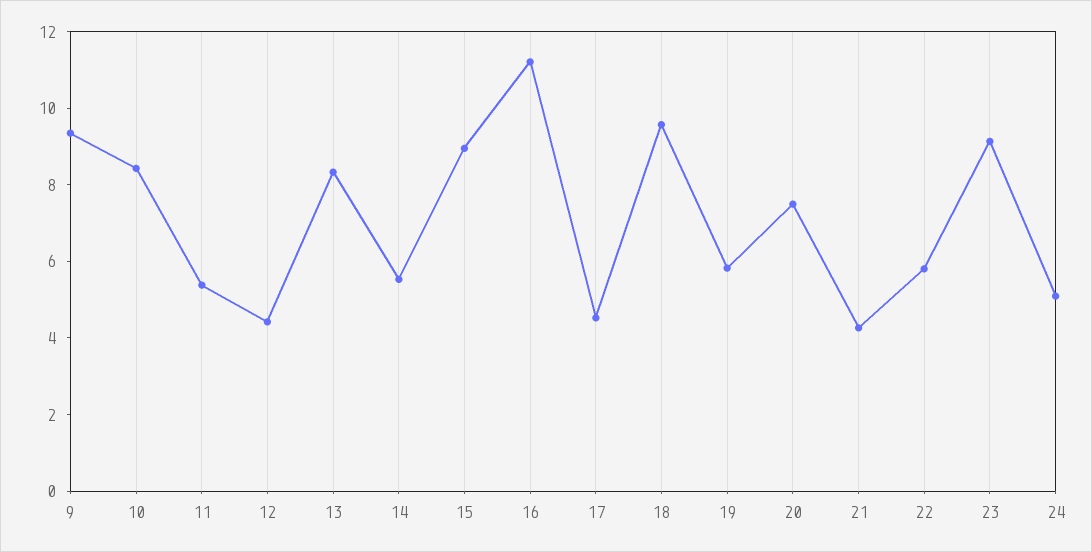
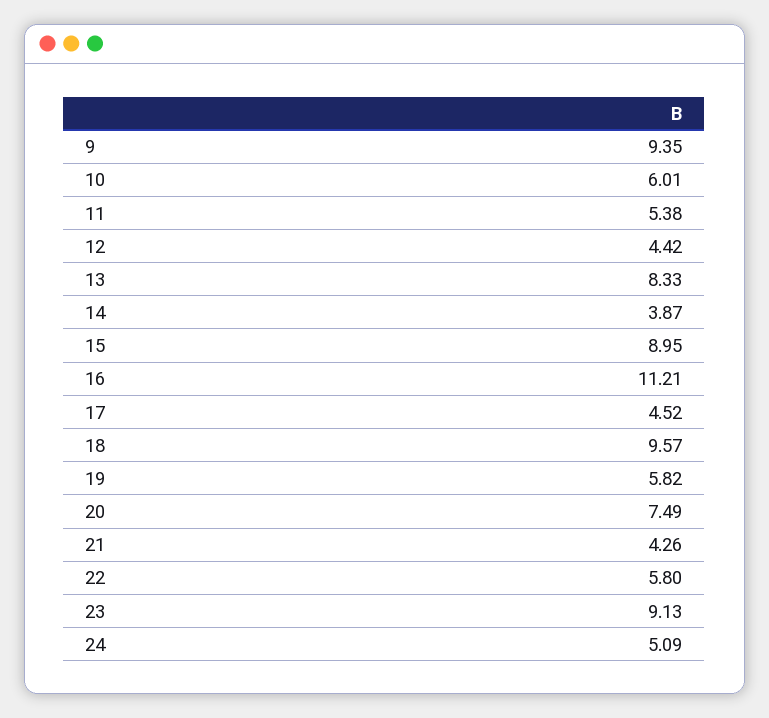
10: 8.5 -> 6.01
14: 5.5 -> 3.87

